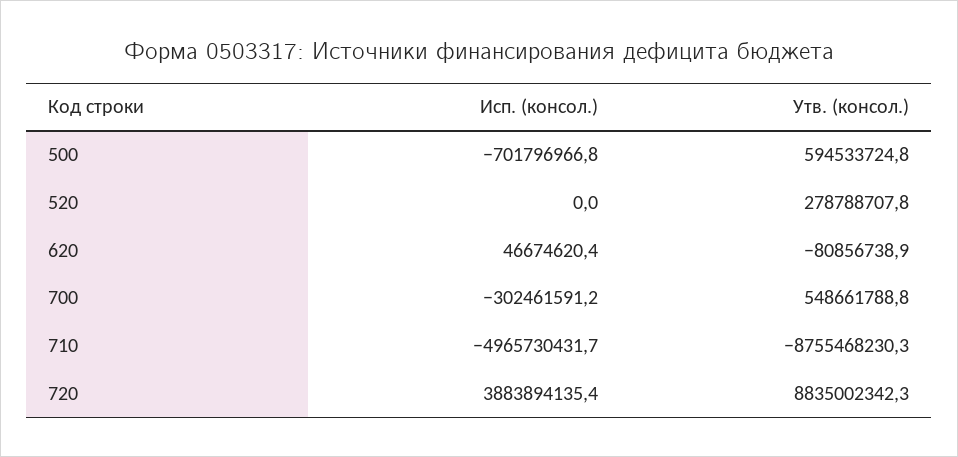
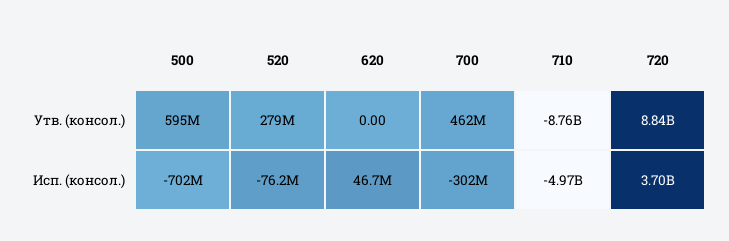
Исп. (консол.), 520: 0 -> -76200000
Утв. (консол.), 620: -80856738.9 -> 0
Утв. (консол.), 700: 548661788.8 -> 462000000
Исп. (консол.), 720: 3883894135.4 -> 3700000000

